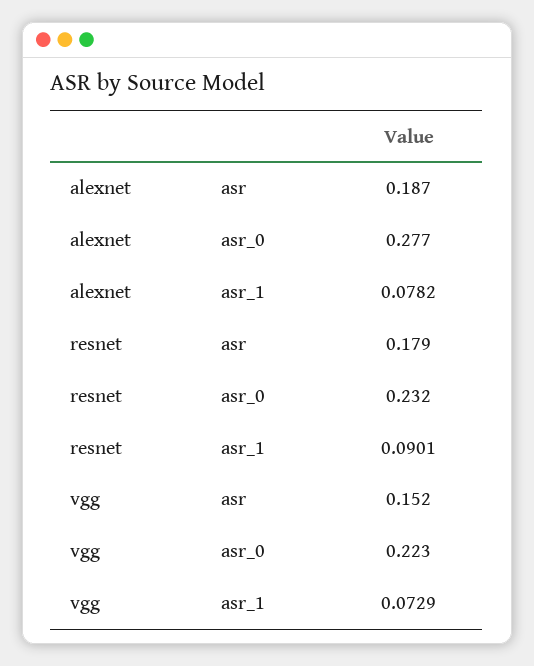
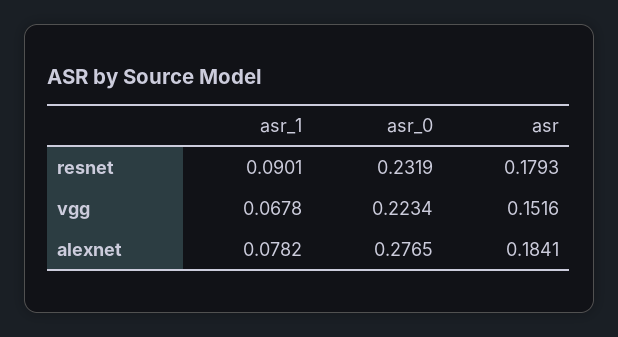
alexnet, asr: 0.187 -> 0.1841
vgg, asr_1: 0.0729 -> 0.0678

